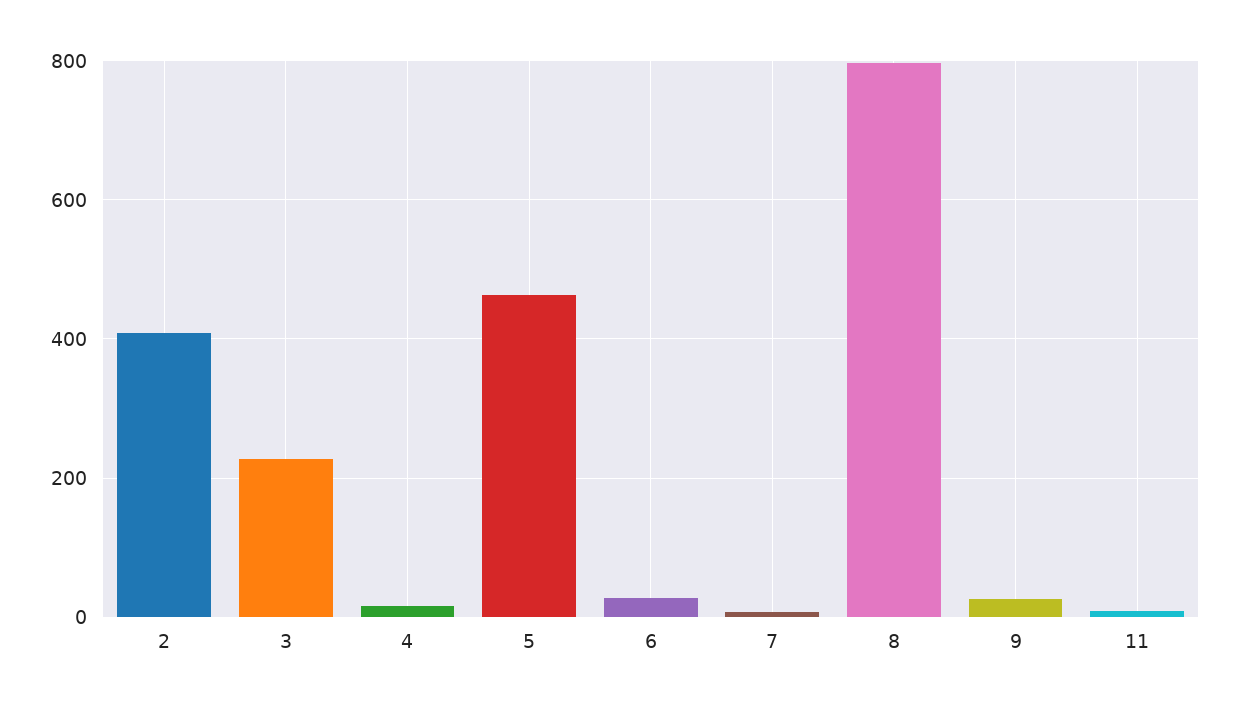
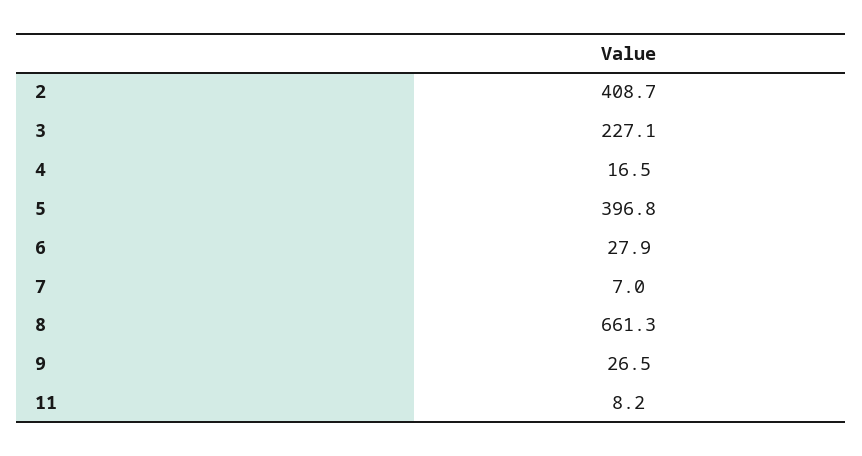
5: 460 -> 396.8
8: 800 -> 661.3

